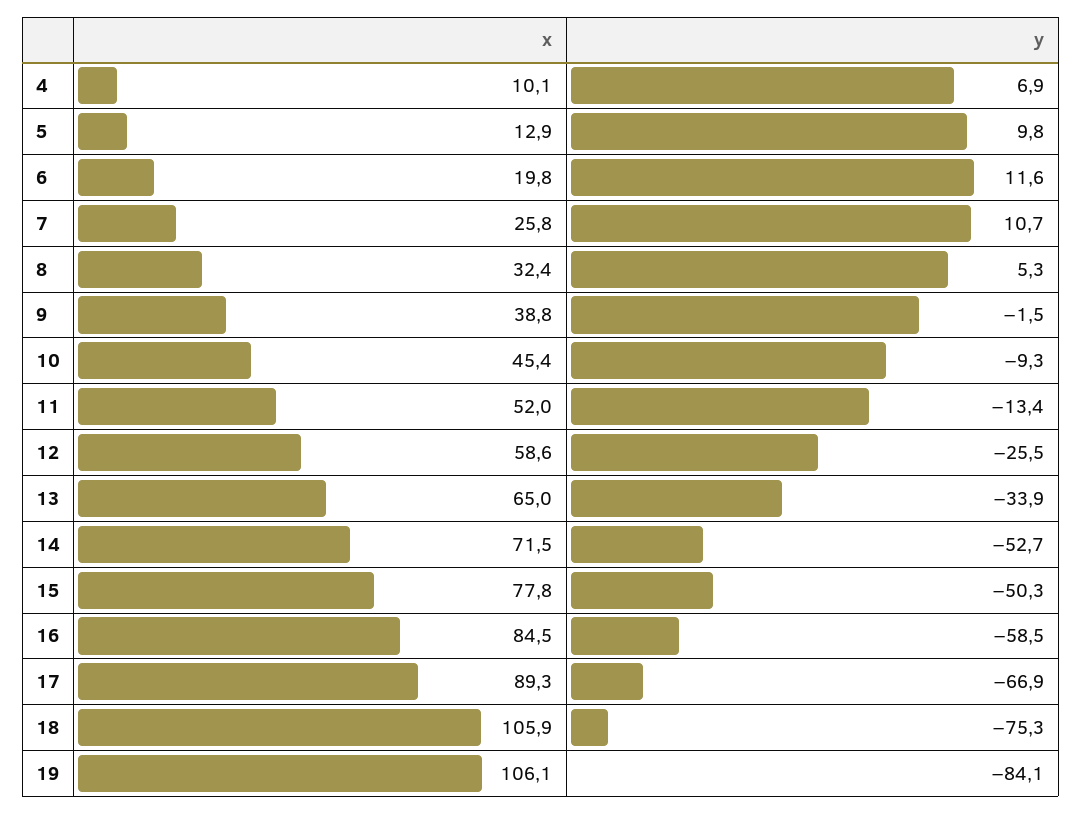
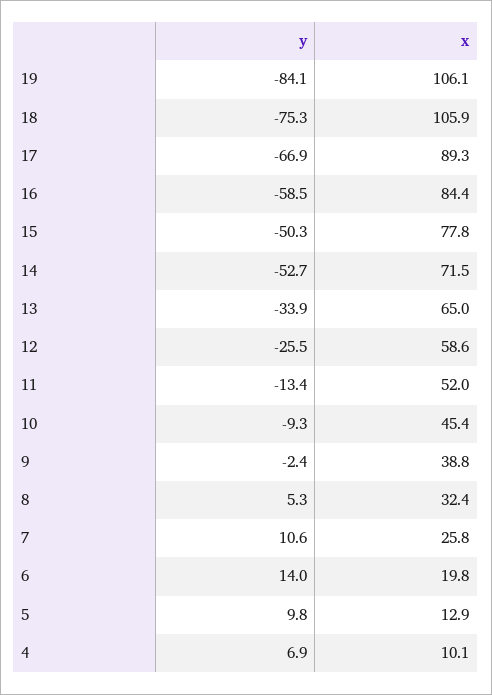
y, 6: 11.6 -> 14
y, 7: 10.7 -> 10.6
y, 9: -1.5 -> -2.4
x, 16: 84.5 -> 84.4

